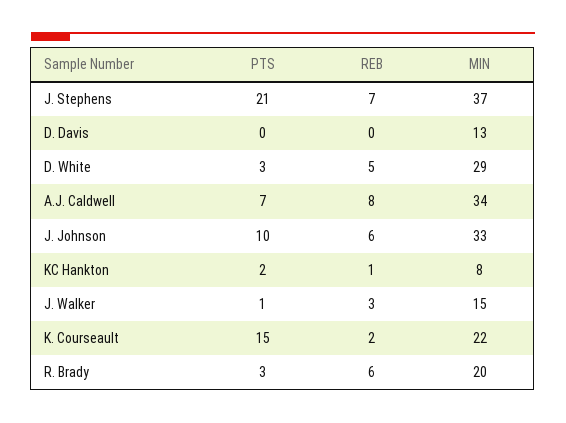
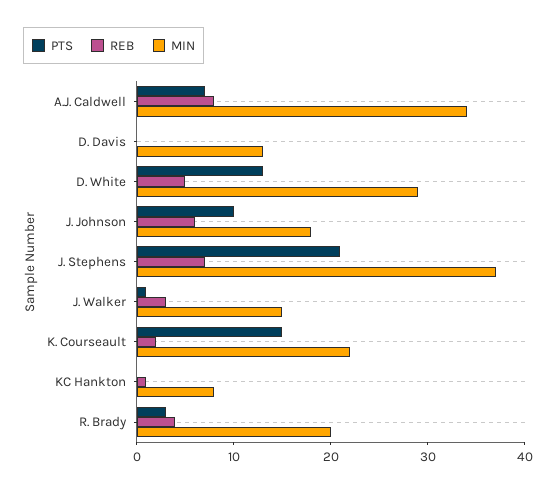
PTS, D. White: 3 -> 13
MIN, J. Johnson: 33 -> 18
PTS, KC Hankton: 2 -> 0
REB, R. Brady: 6 -> 4

